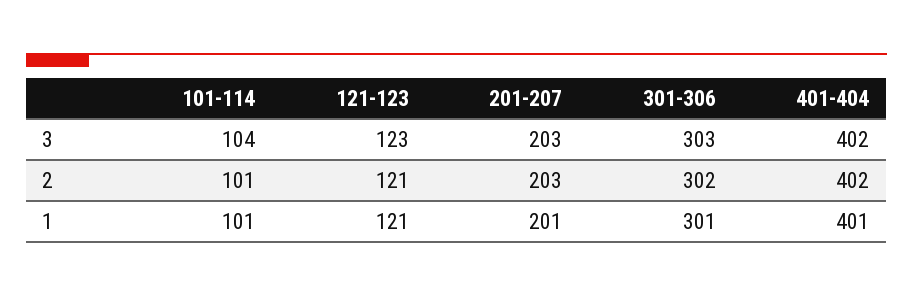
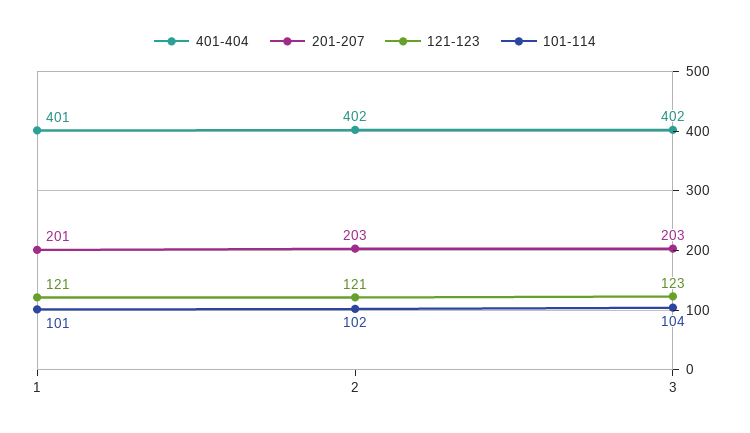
301-306, 3: 303 -> none
101-114, 2: 101 -> 102
301-306, 2: 302 -> none
301-306, 1: 301 -> none

